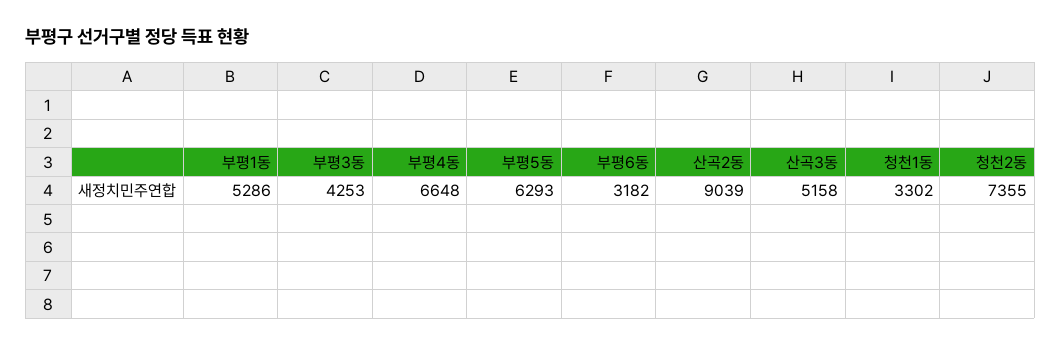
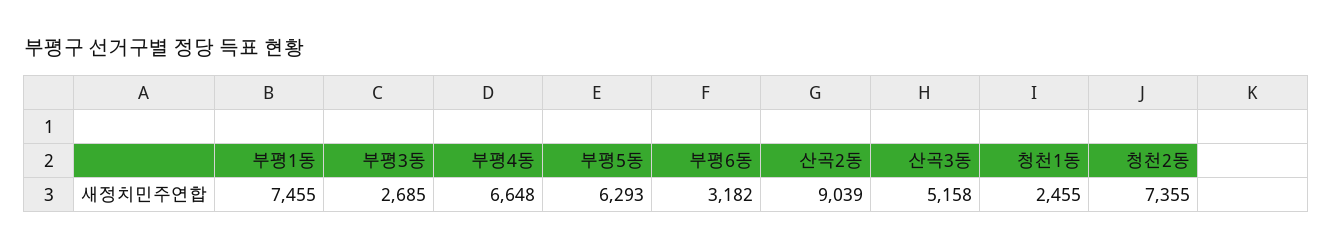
부평1동: 5286 -> 7455
부평3동: 4253 -> 2685
청천1동: 3302 -> 2455

